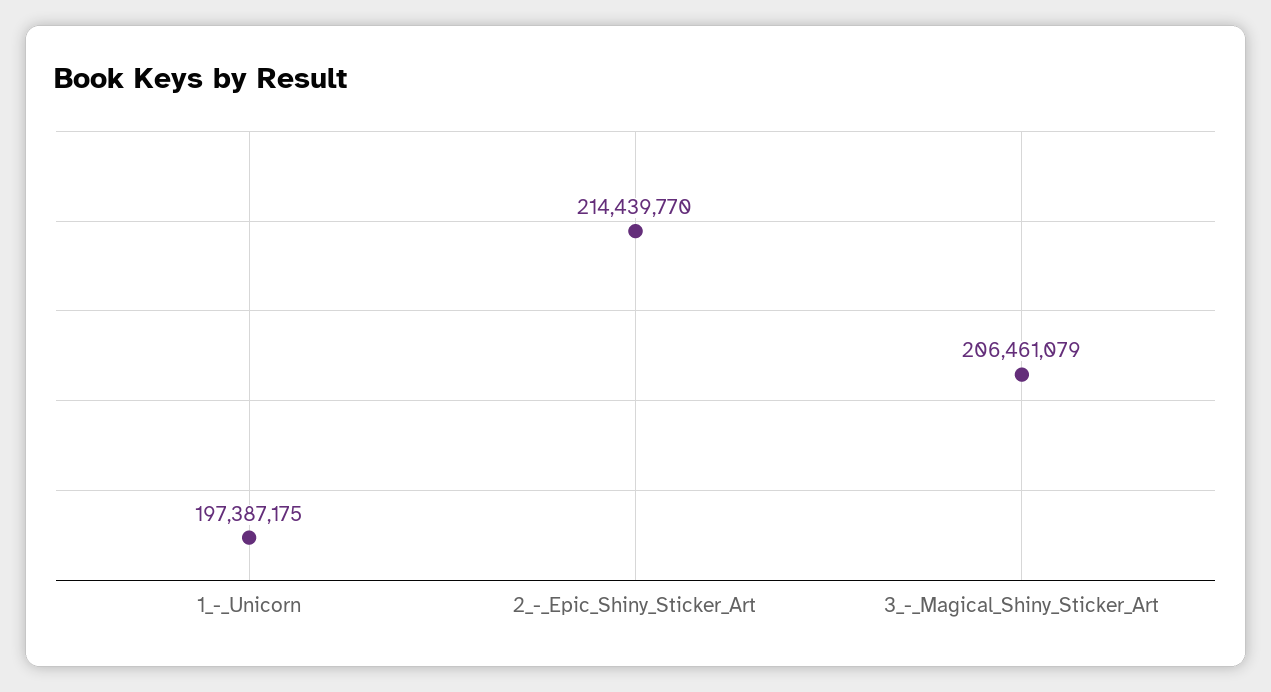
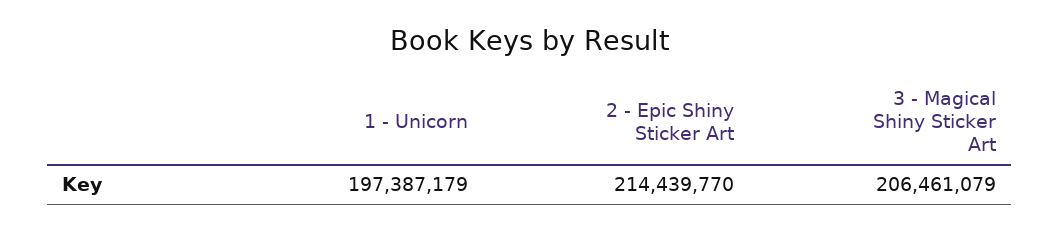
1_-_Unicorn: 197387175 -> 197387179

